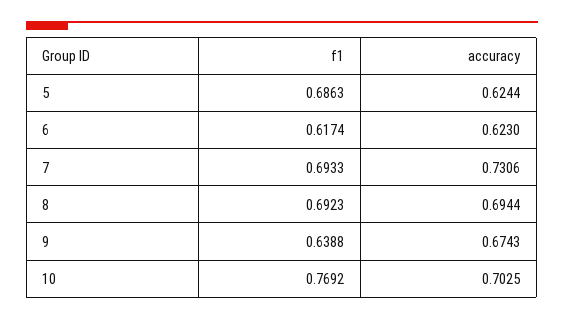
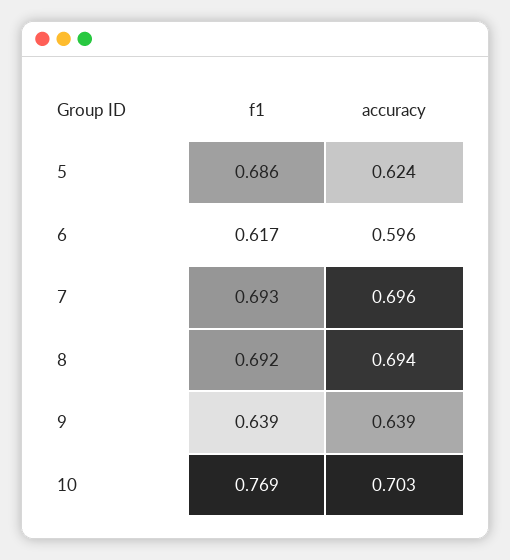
accuracy, 6: 0.623 -> 0.596
accuracy, 7: 0.7306 -> 0.696
accuracy, 9: 0.6743 -> 0.639

